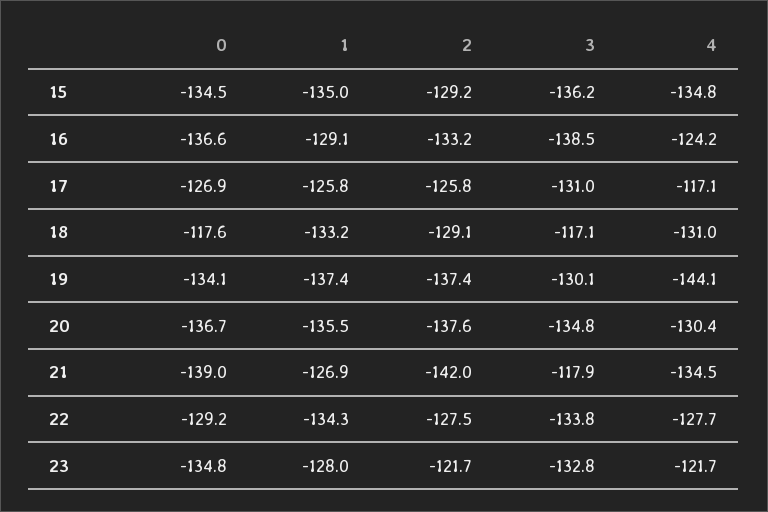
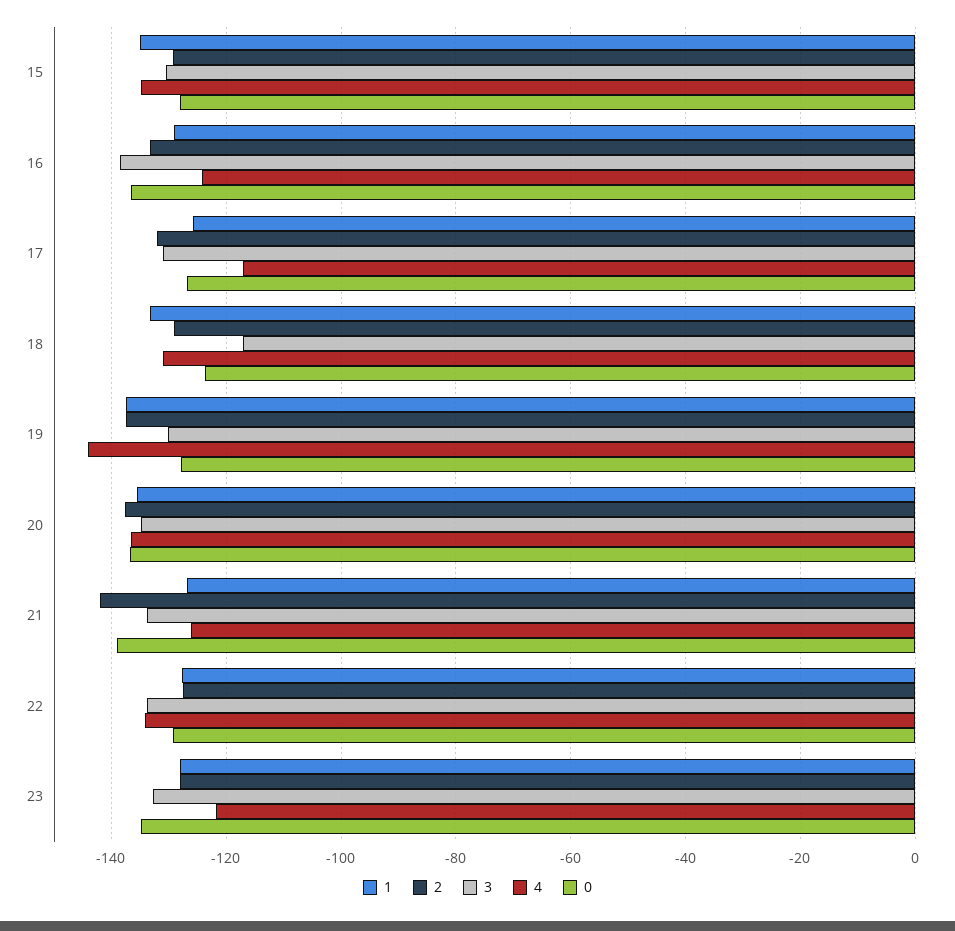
0, 15: -134.5 -> -128
3, 15: -136.2 -> -130
2, 17: -125.8 -> -132
0, 18: -117.6 -> -124
0, 19: -134.1 -> -128
4, 20: -130.4 -> -136
3, 21: -117.9 -> -134
4, 21: -134.5 -> -126
1, 22: -134.3 -> -128
4, 22: -127.7 -> -134
2, 23: -121.7 -> -128

